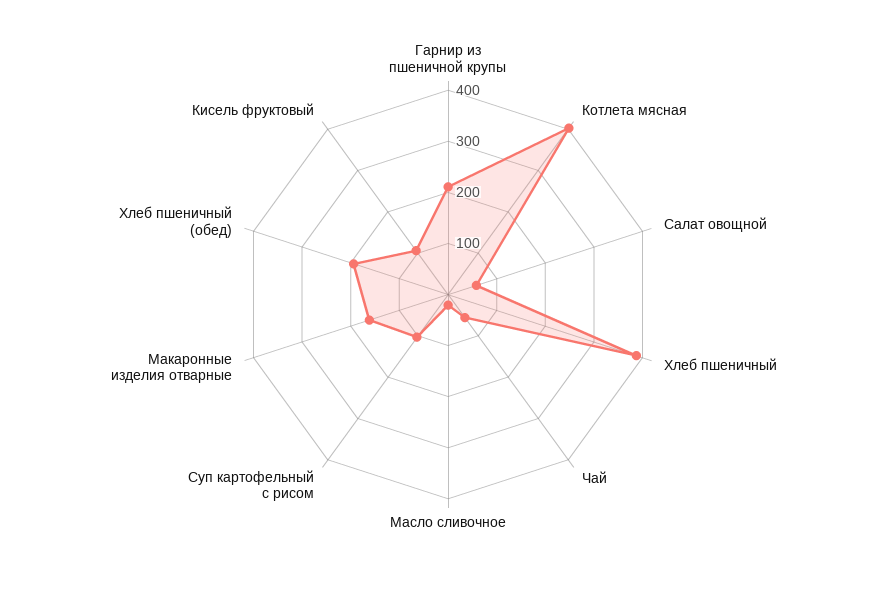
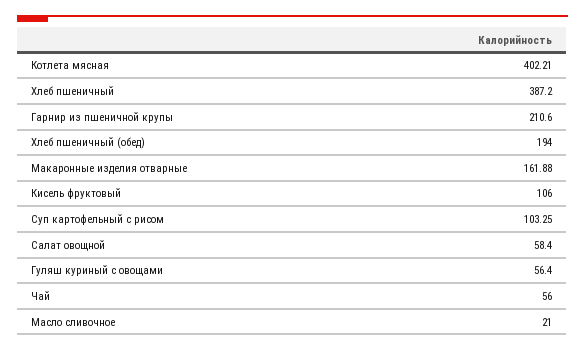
Гуляш куриный с овощами: none -> 56.4

